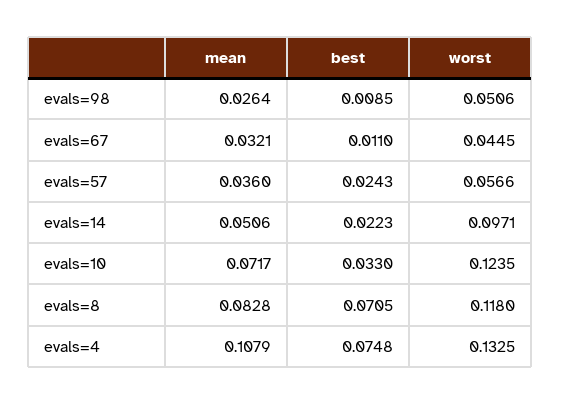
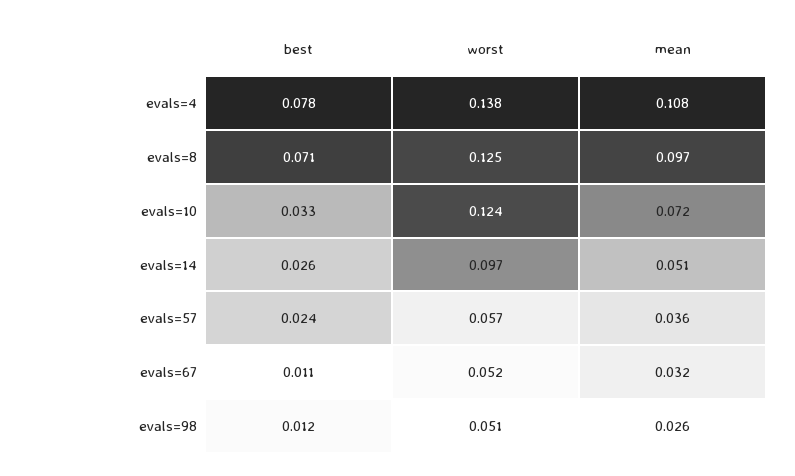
best, evals=98: 0.0085 -> 0.012
worst, evals=67: 0.0445 -> 0.052
best, evals=14: 0.0223 -> 0.026
mean, evals=8: 0.0828 -> 0.097
worst, evals=8: 0.118 -> 0.125
best, evals=4: 0.0748 -> 0.078
worst, evals=4: 0.1325 -> 0.138

